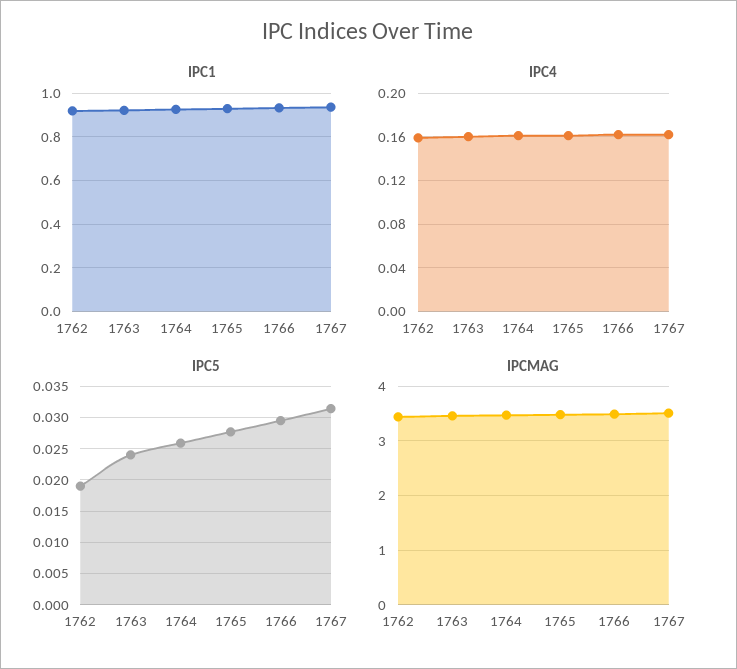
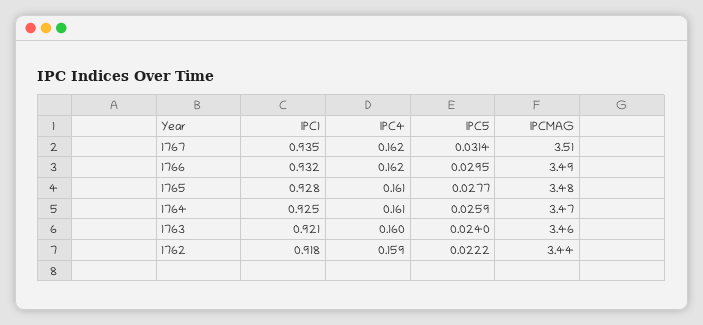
IPC5, 1762: 0.019 -> 0.0222

